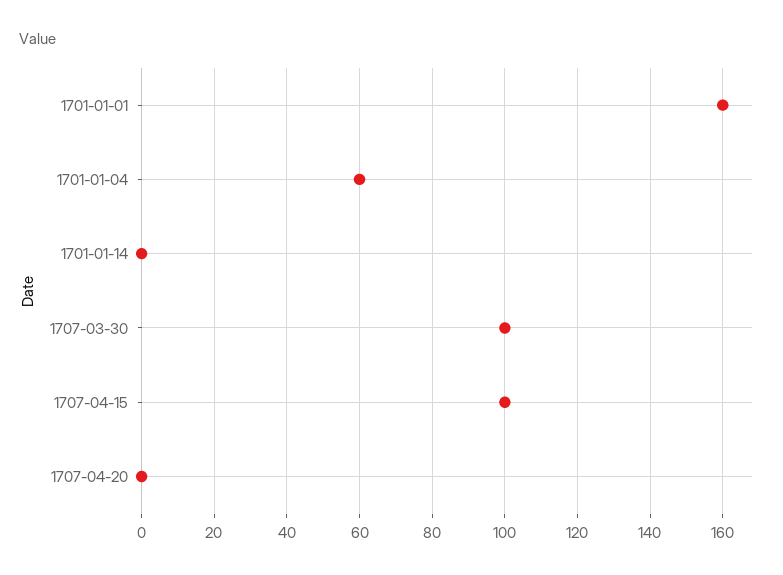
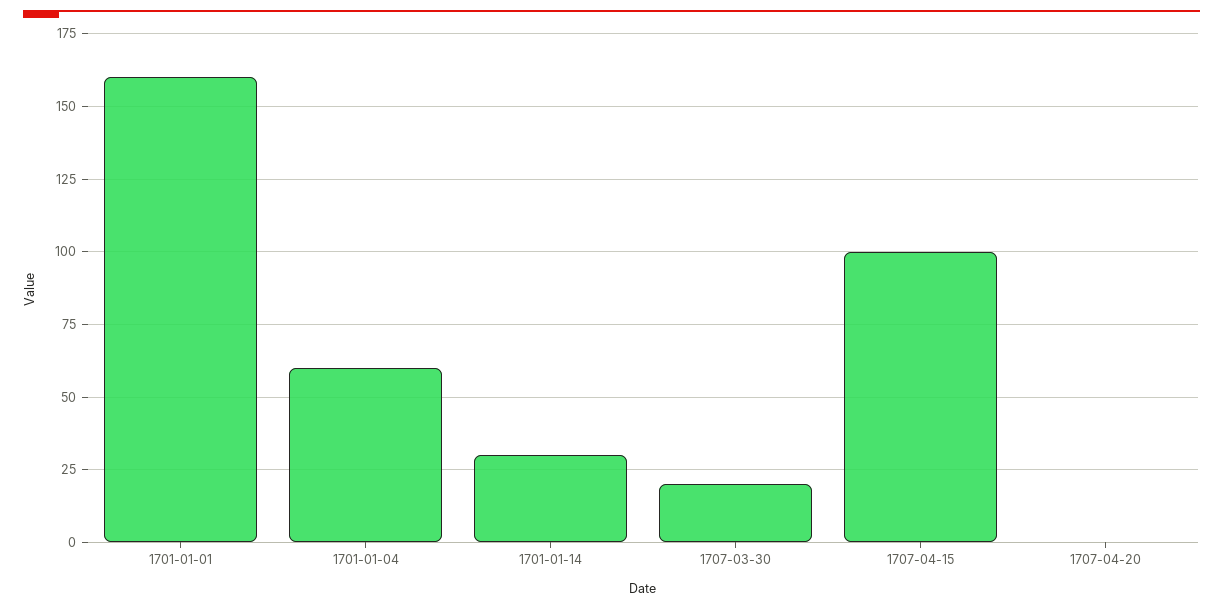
1701-01-14: 0 -> 30
1707-03-30: 100 -> 20

